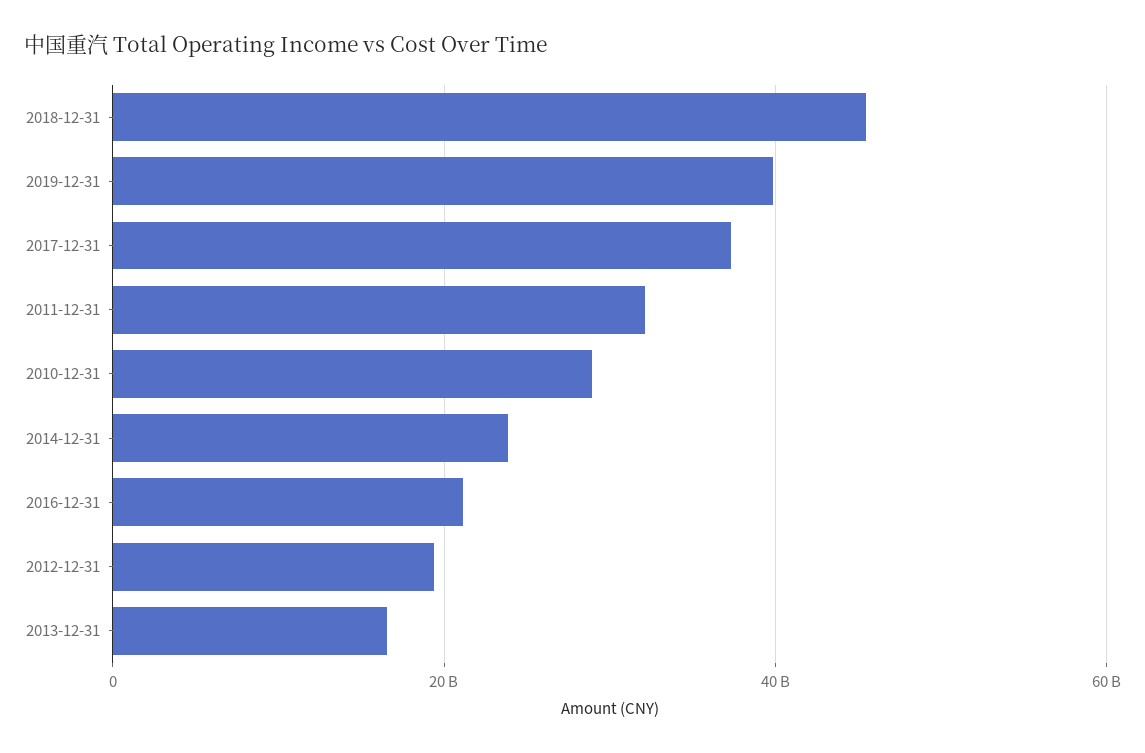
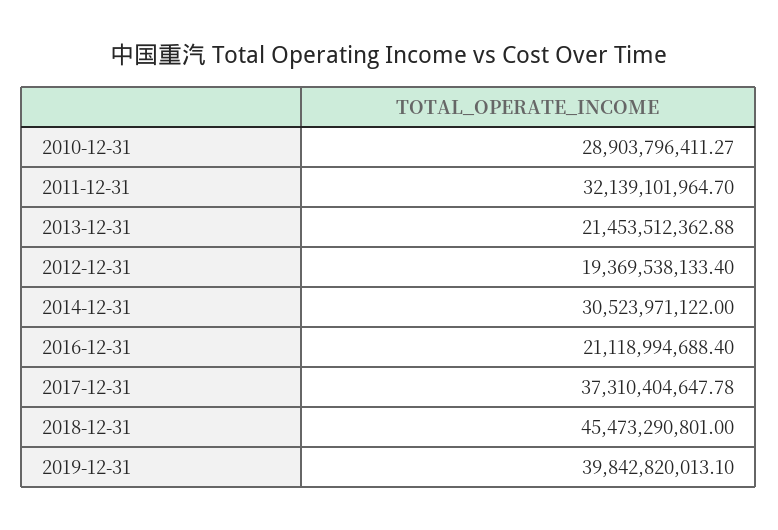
2014-12-31: 24000000000 -> 30523971122
2013-12-31: 16000000000 -> 21453512362.88

